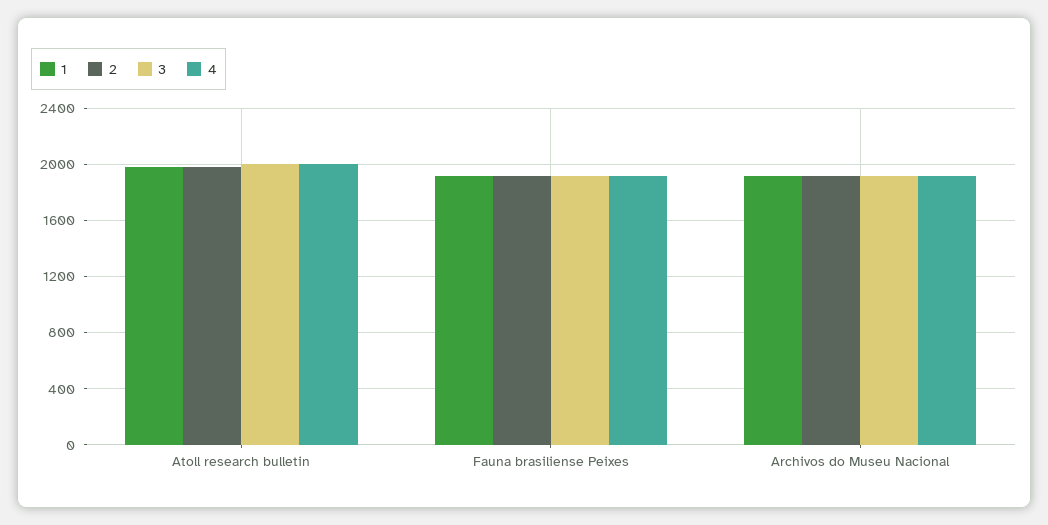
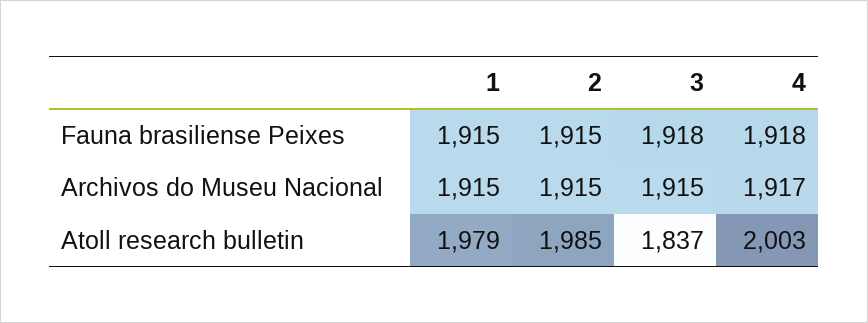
3, Atoll research bulletin: 2000 -> 1837

